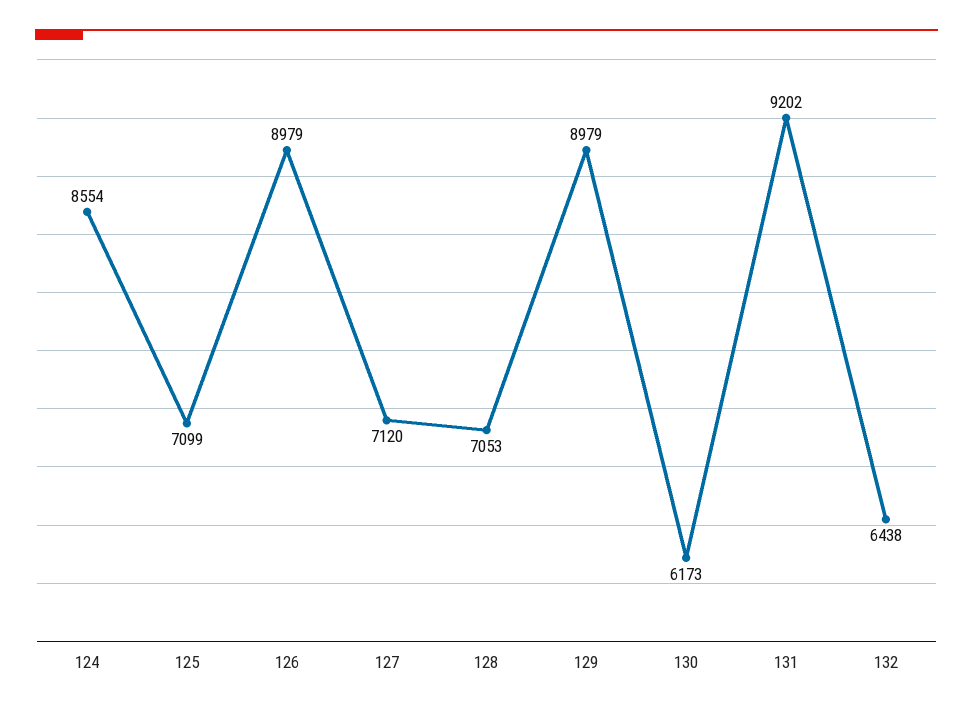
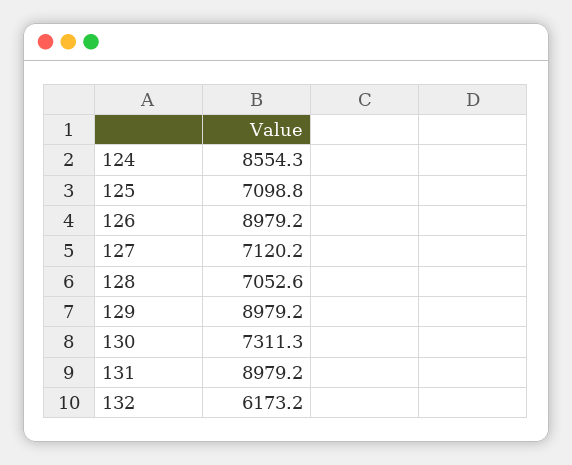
130: 6173 -> 7311.3
131: 9202 -> 8979.2
132: 6438 -> 6173.2

